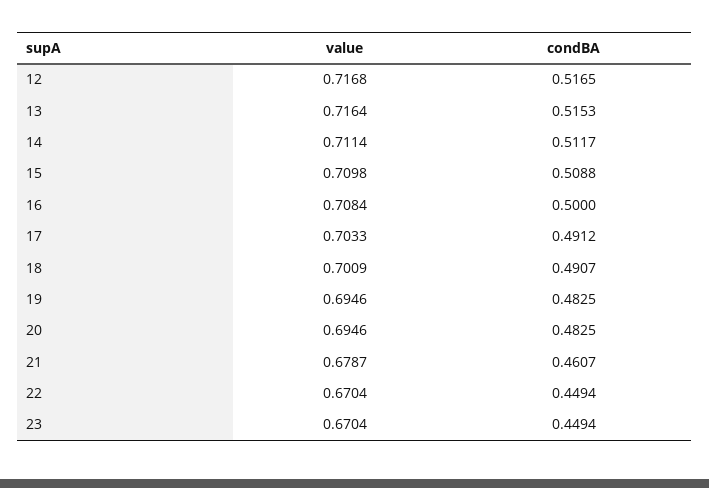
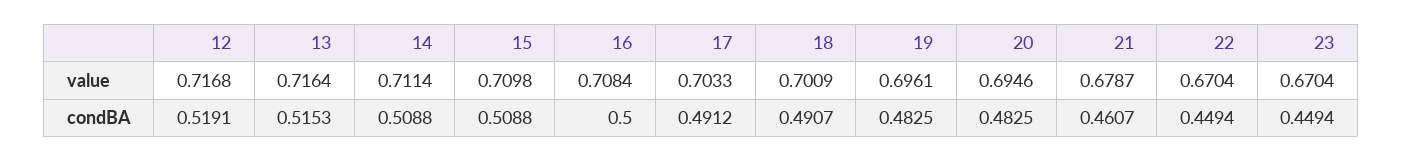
condBA, 12: 0.5165 -> 0.5191
condBA, 14: 0.5117 -> 0.5088
value, 19: 0.6946 -> 0.6961

